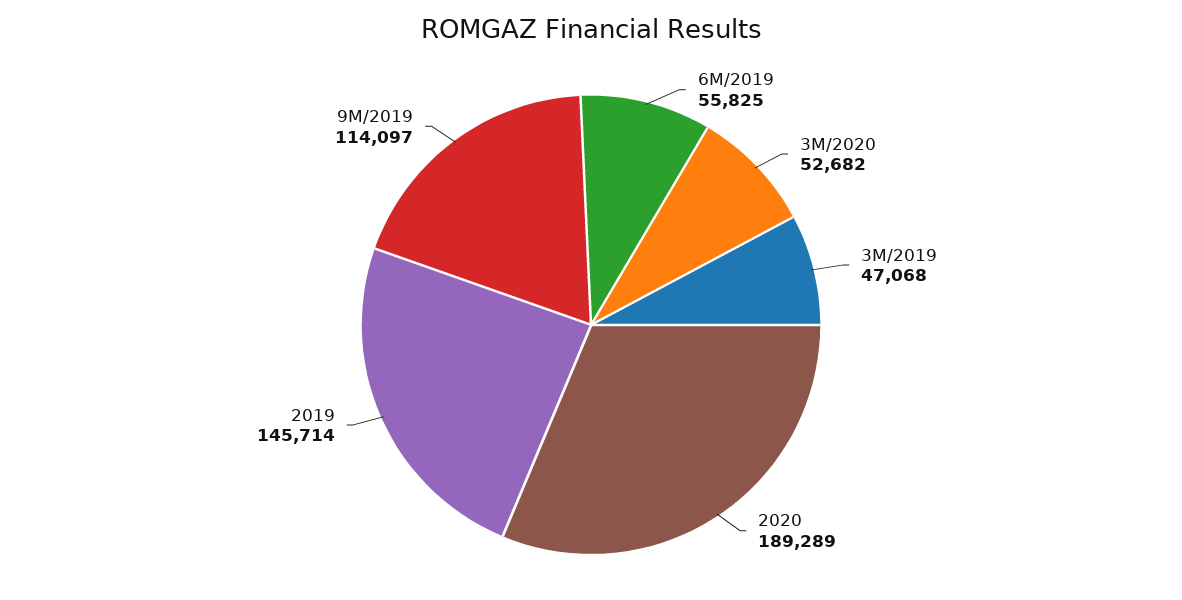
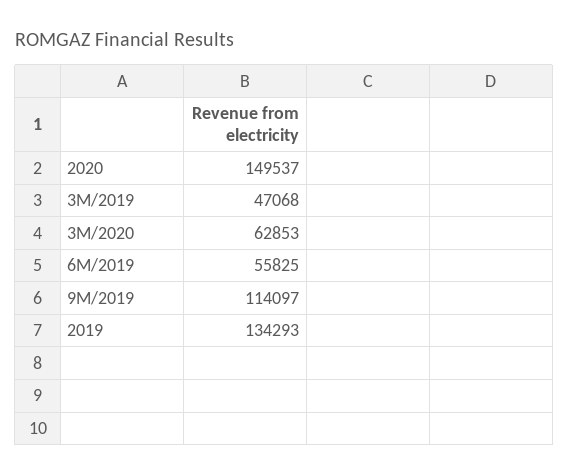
3M/2020: 52682 -> 62853
2020: 189289 -> 149537
2019: 145714 -> 134293

